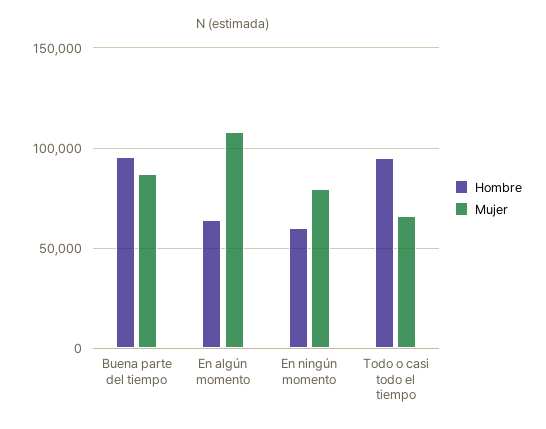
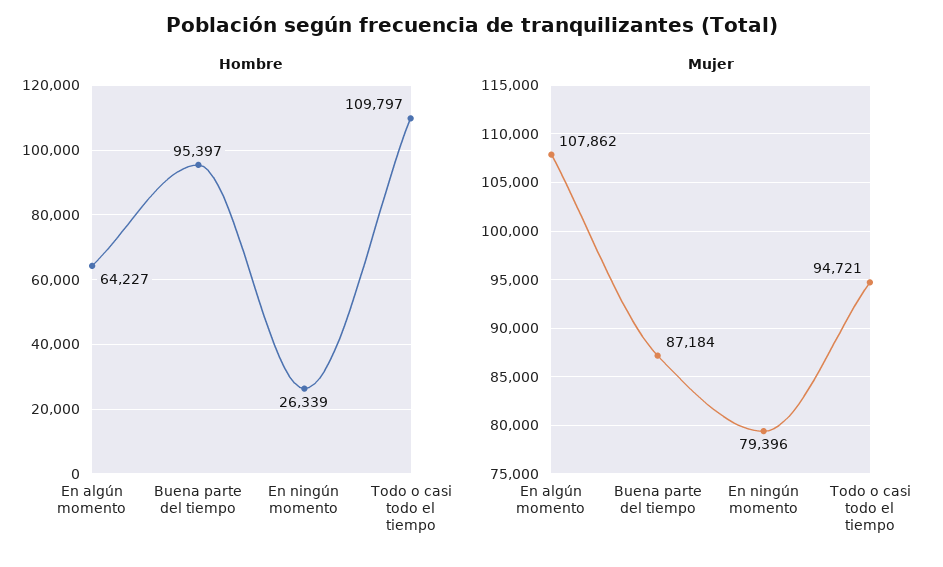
Hombre, En ningún momento: 60000 -> 26339
Hombre, Todo o casi todo el tiempo: 95000 -> 109797
Mujer, Todo o casi todo el tiempo: 65000 -> 94721

